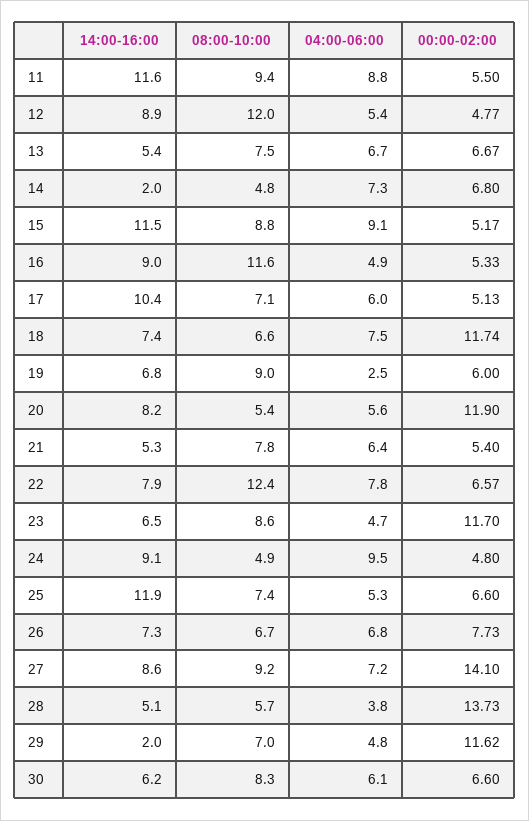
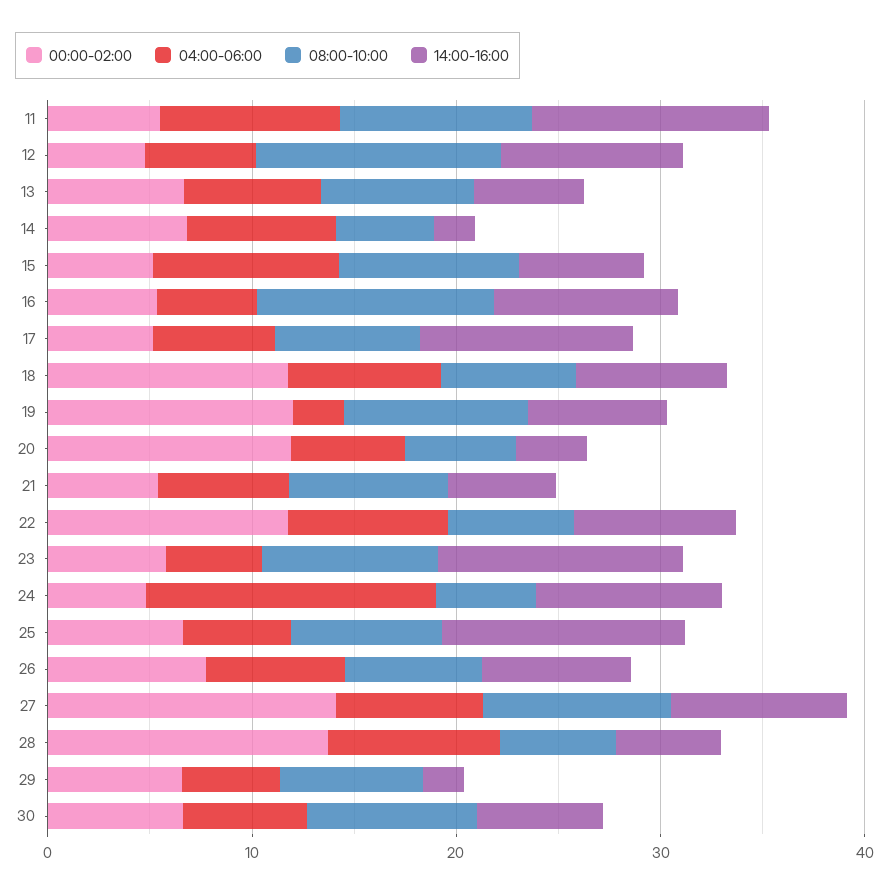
14:00-16:00, 15: 11.5 -> 6
00:00-02:00, 19: 6 -> 12
14:00-16:00, 20: 8.2 -> 4
08:00-10:00, 22: 12.4 -> 6
00:00-02:00, 22: 6.57 -> 12
14:00-16:00, 23: 6.5 -> 12
00:00-02:00, 23: 11.7 -> 6
04:00-06:00, 24: 9.5 -> 14
04:00-06:00, 28: 3.8 -> 8
00:00-02:00, 29: 11.62 -> 6

